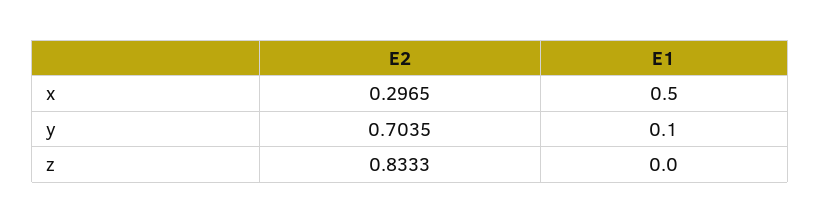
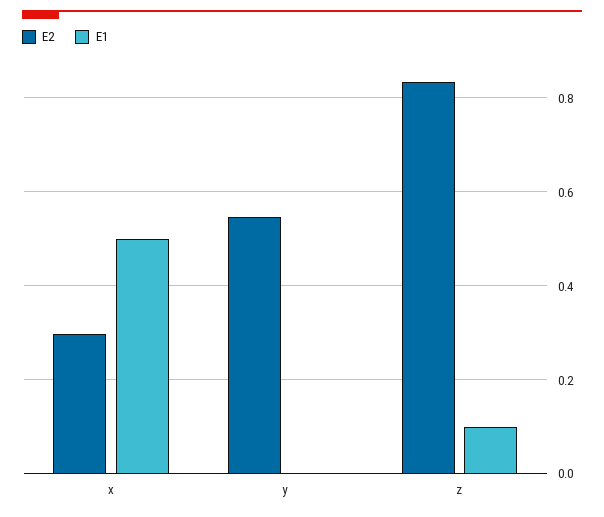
E2, y: 0.7035 -> 0.54
E1, y: 0.1 -> 0
E1, z: 0 -> 0.1

